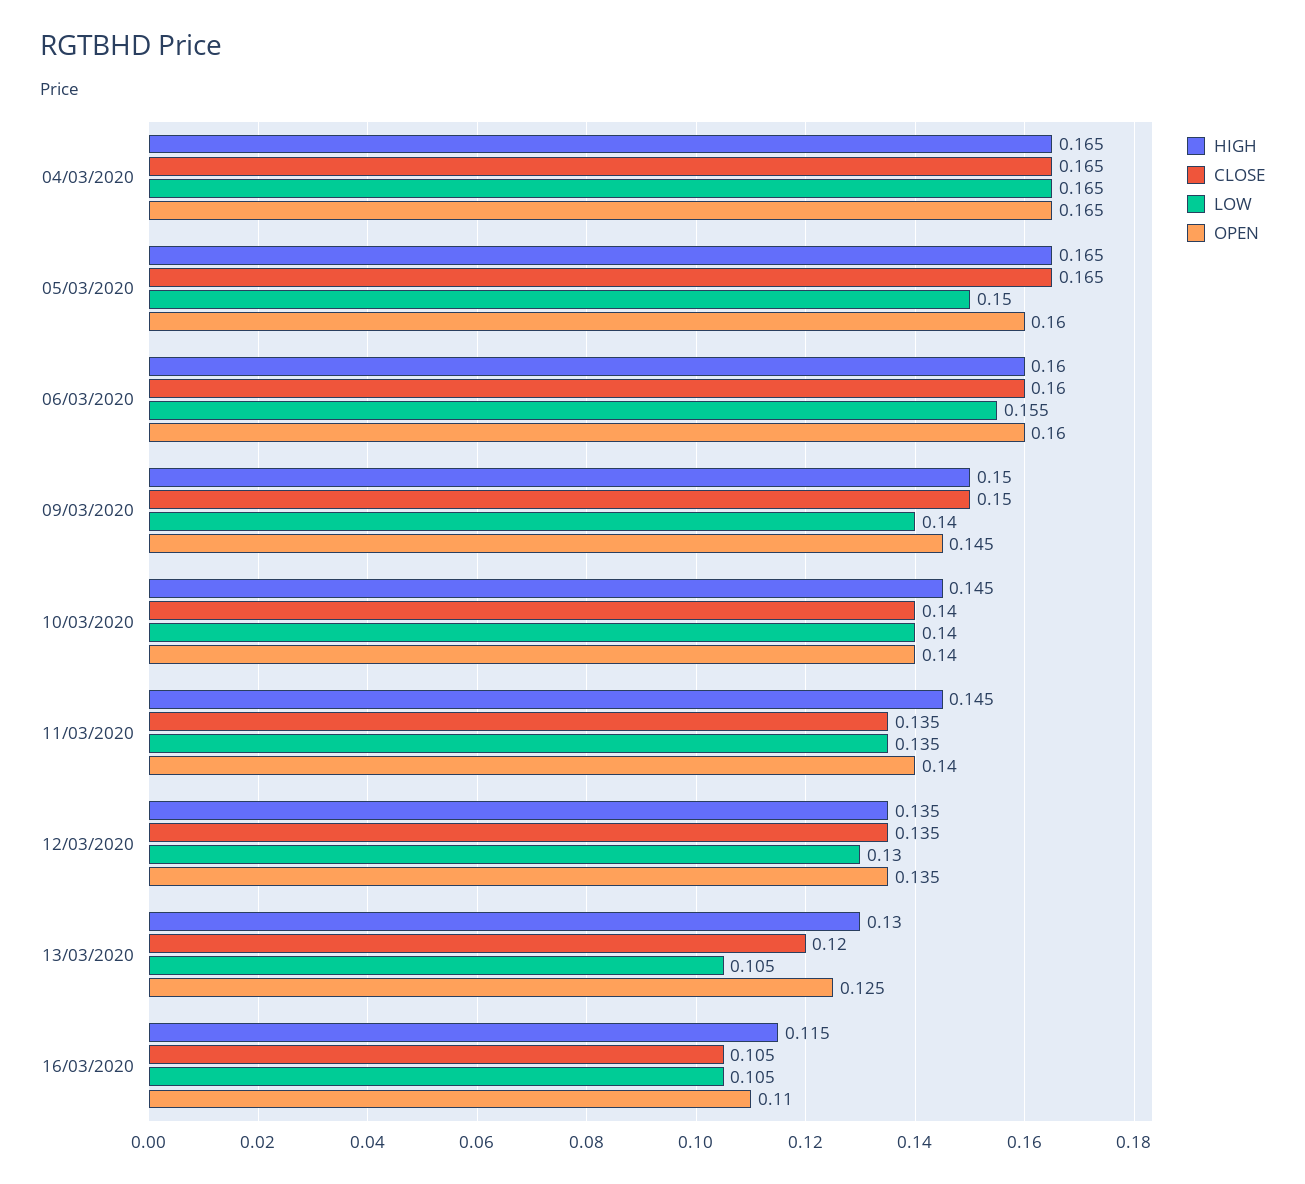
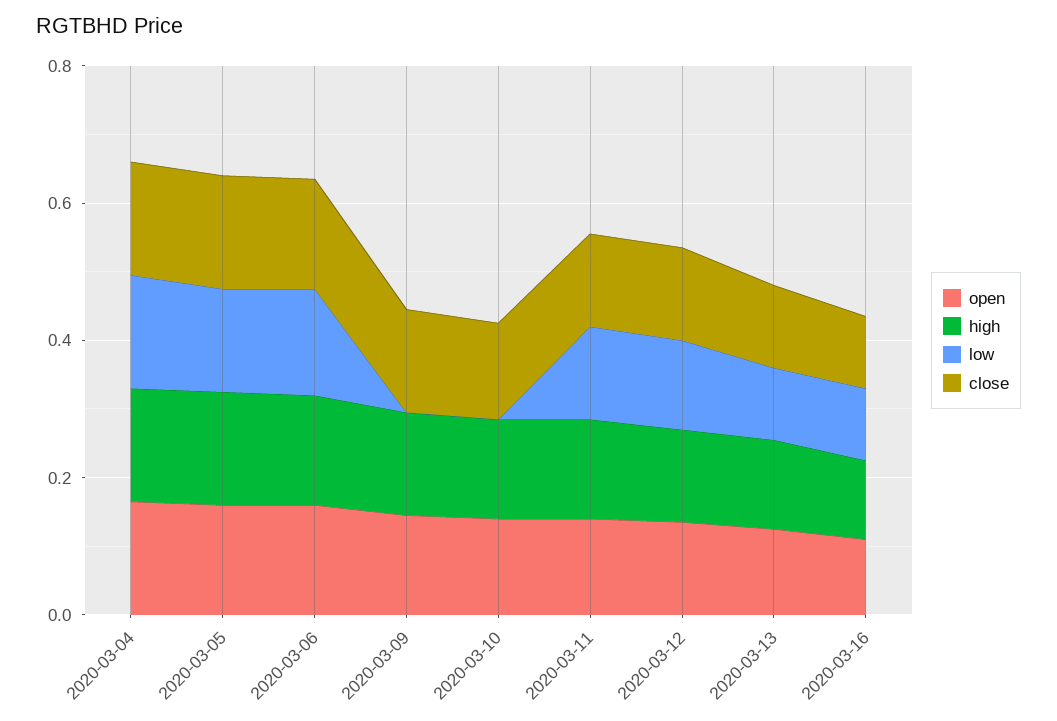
LOW, 09/03/2020: 0.14 -> 0
LOW, 10/03/2020: 0.14 -> 0

